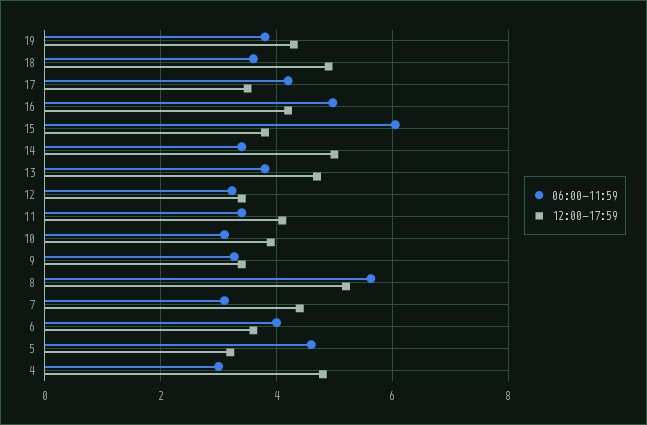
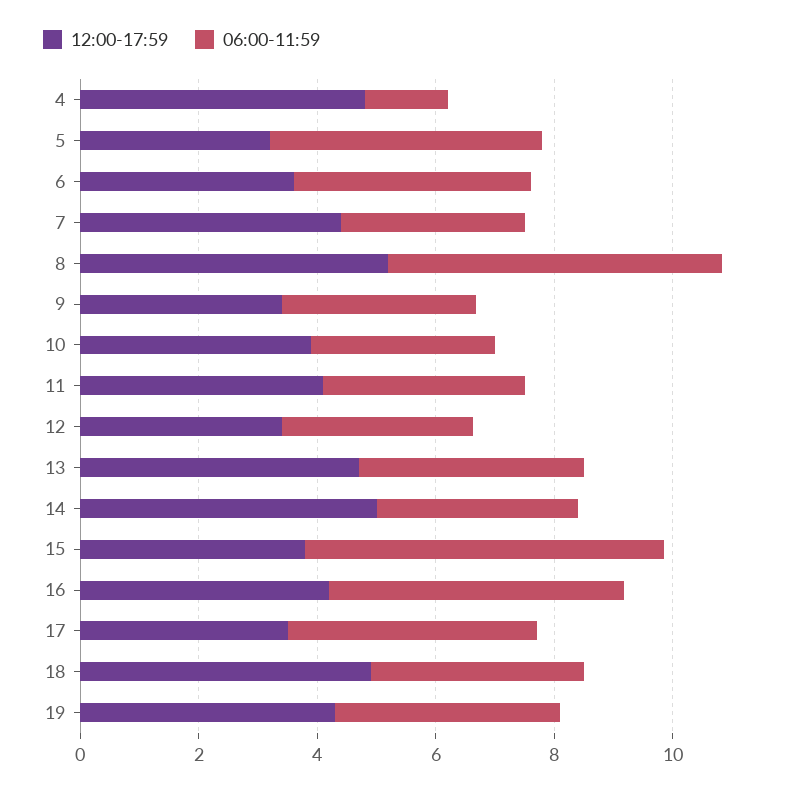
06:00-11:59, 4: 3 -> 1.5

